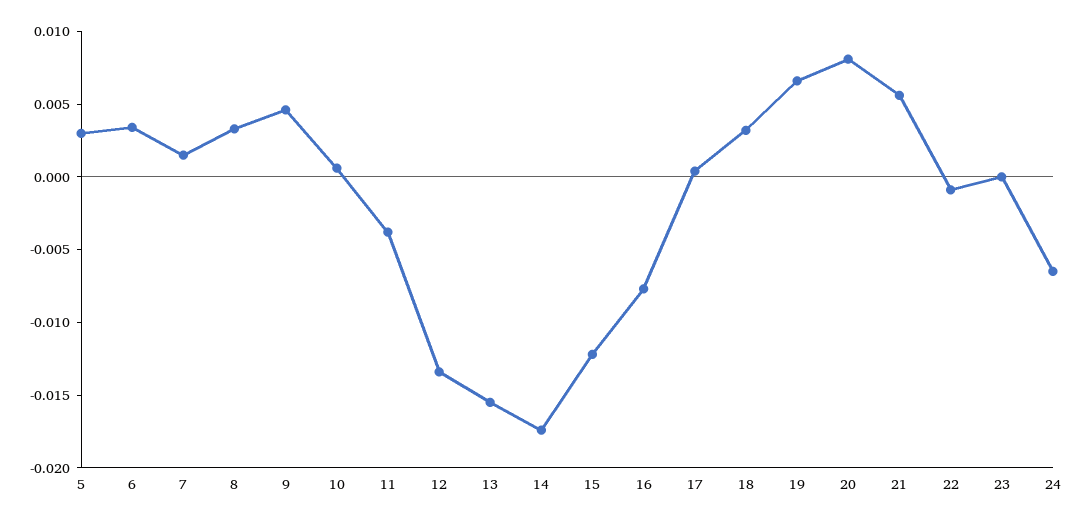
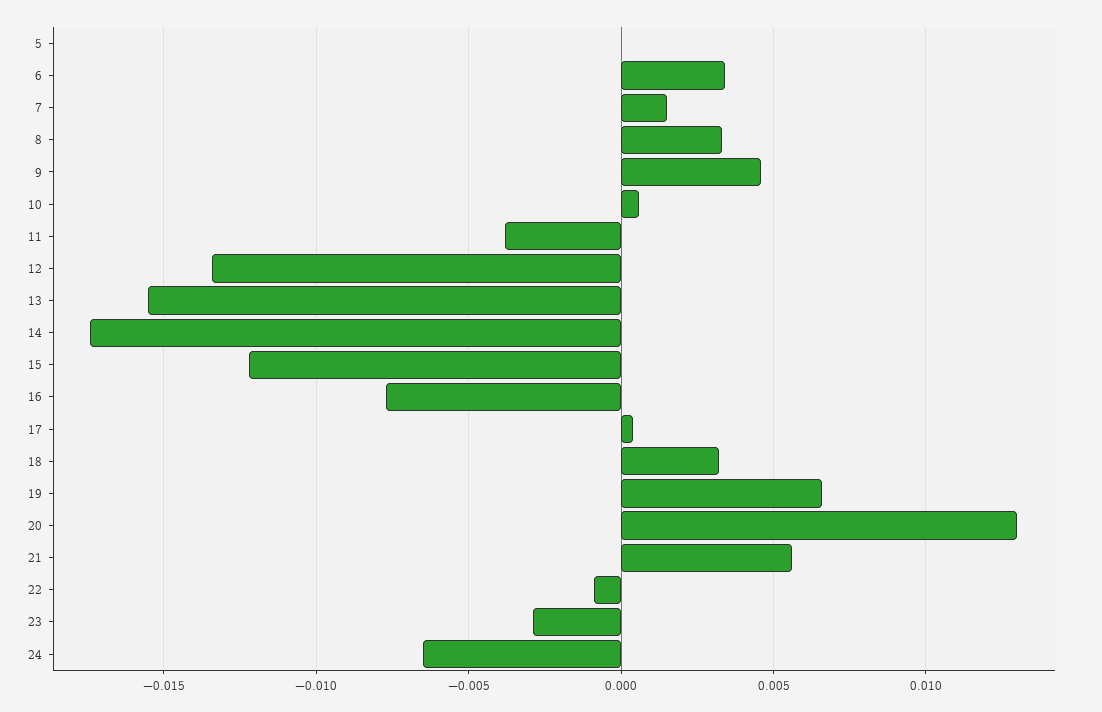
5: 0.003 -> 0
20: 0.008 -> 0.013
23: 0 -> -0.003

